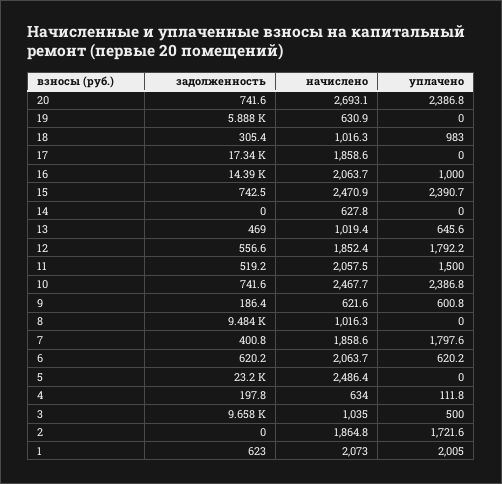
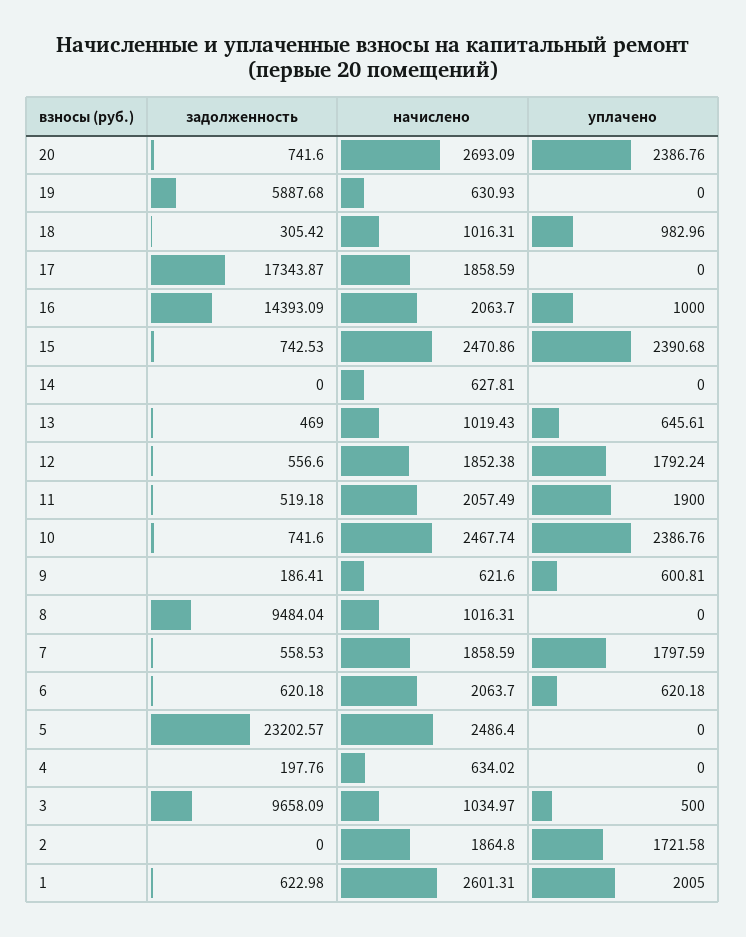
уплачено, 11: 1500 -> 1900
задолженность, 7: 400.8 -> 558.53
уплачено, 4: 111.8 -> 0
начислено, 1: 2073 -> 2601.31

